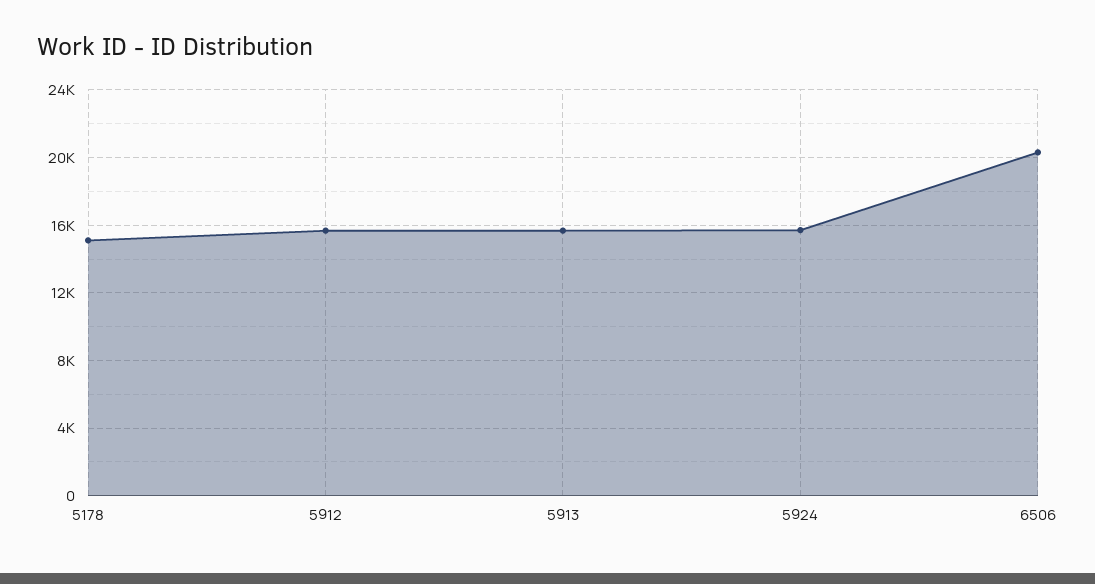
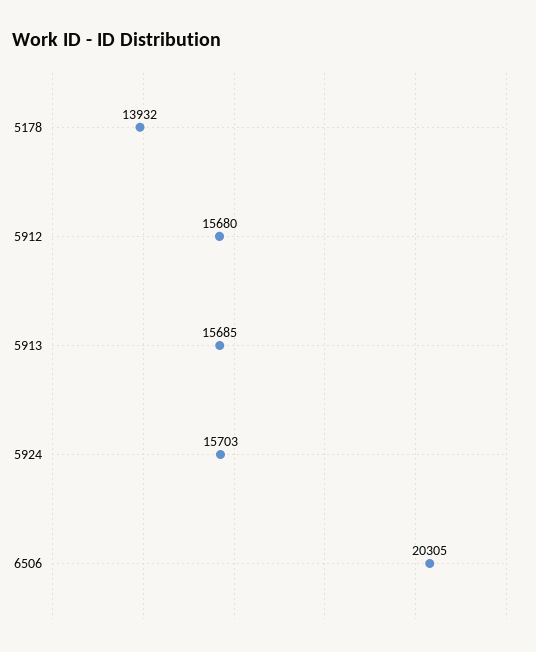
5178: 15000 -> 13932

